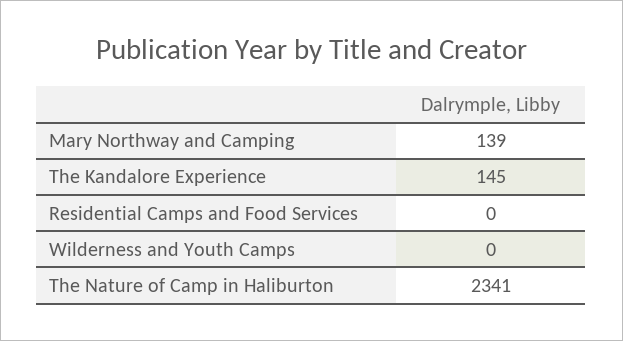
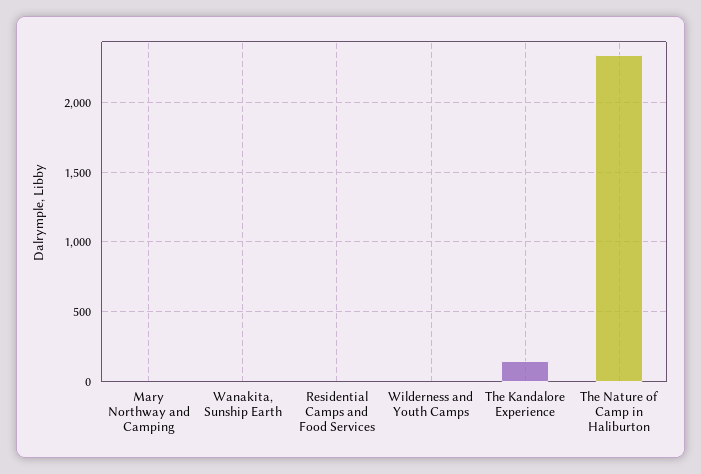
Mary Northway and Camping: 139 -> 0
Wanakita, Sunship Earth: none -> 0

